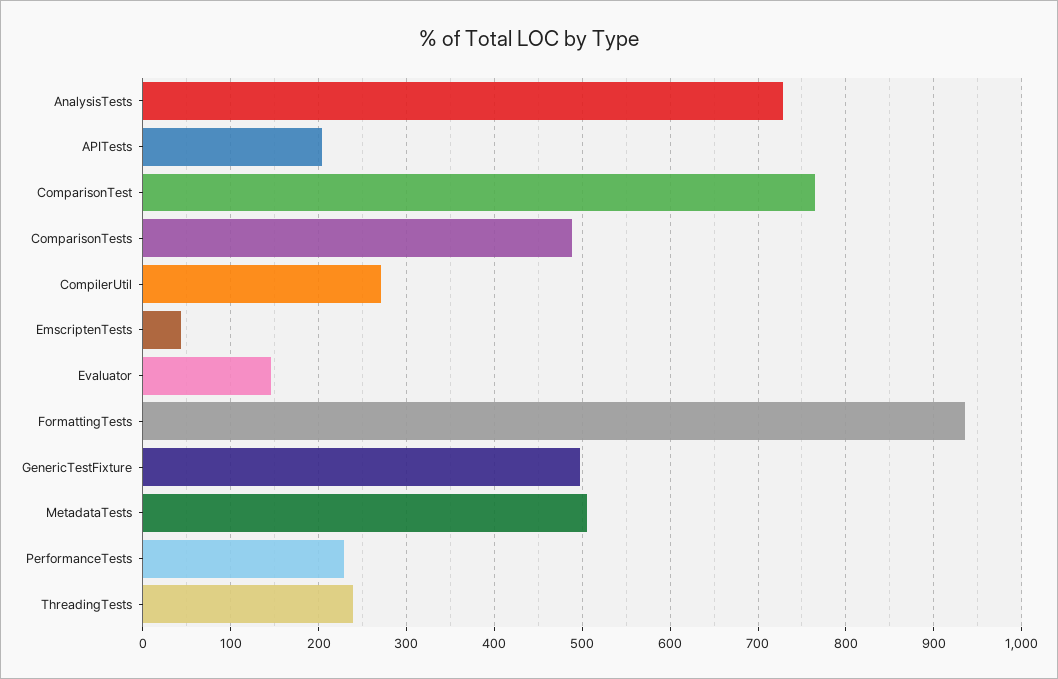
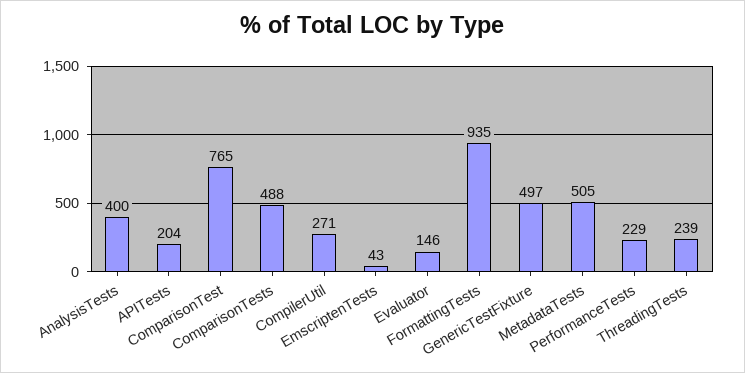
AnalysisTests: 730 -> 400

